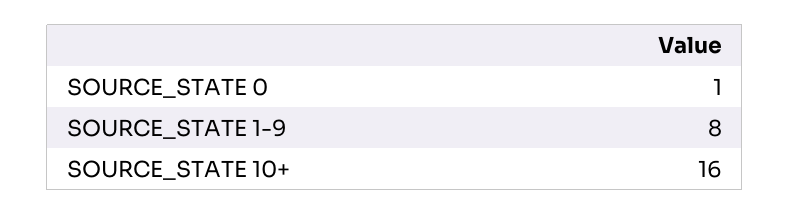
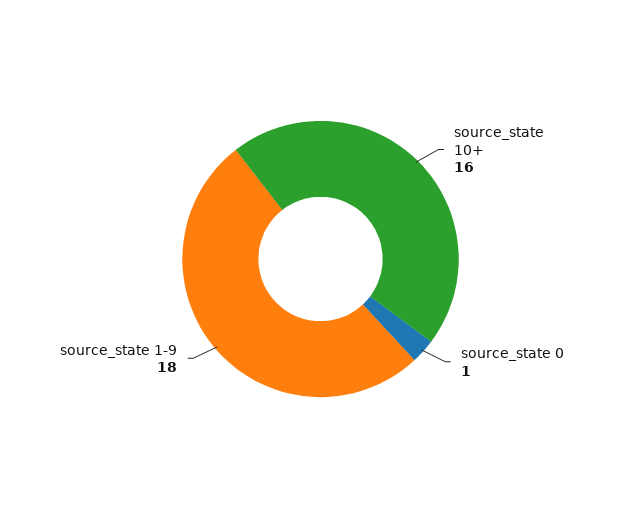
SOURCE_STATE 1-9: 8 -> 18

